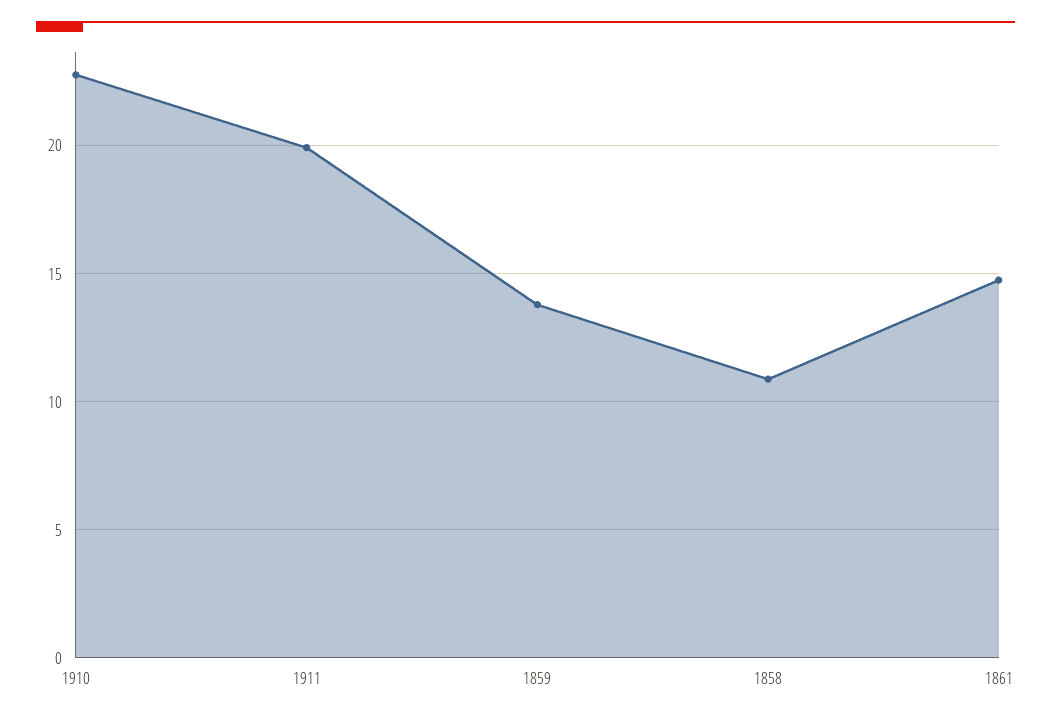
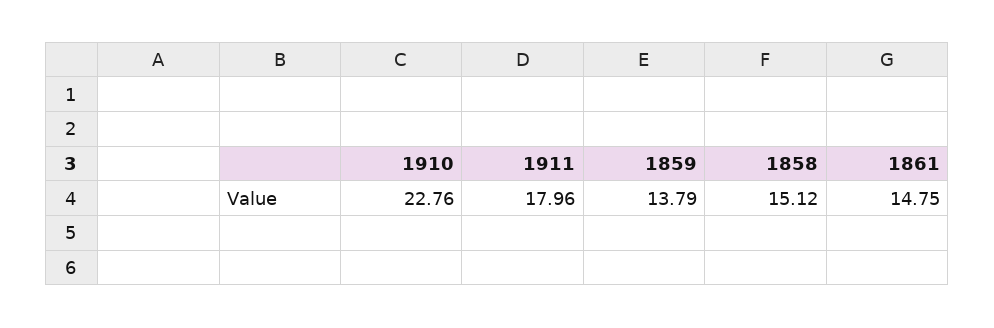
1911: 20 -> 17.96
1858: 11 -> 15.12

